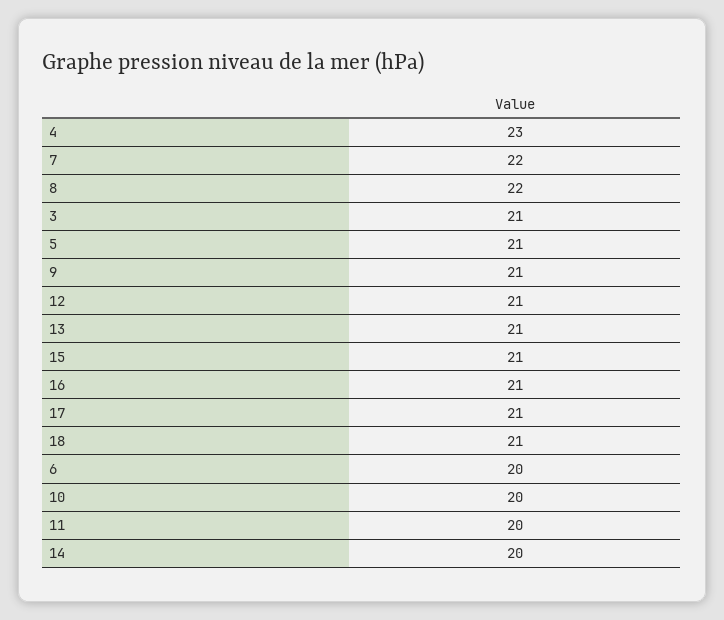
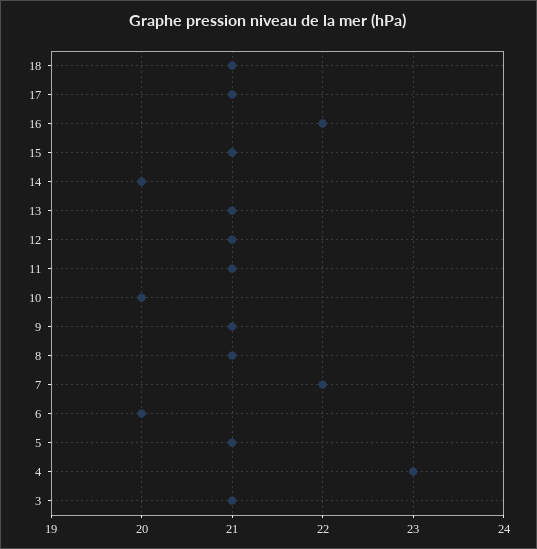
8: 22 -> 21
16: 21 -> 22
11: 20 -> 21

